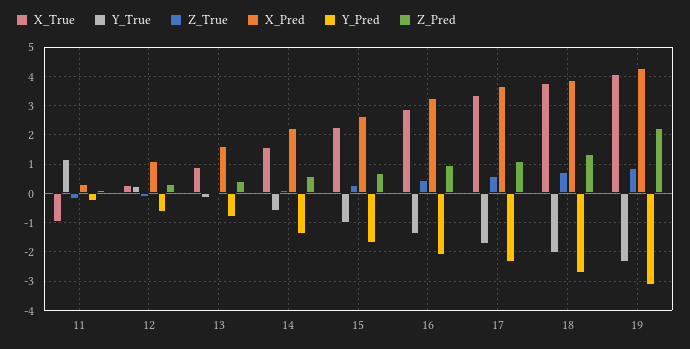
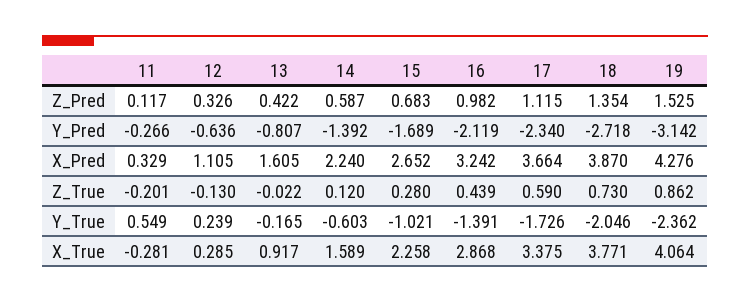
X_True, 11: -1 -> -0.281
Y_True, 11: 1.25 -> 0.549
Z_Pred, 19: 2.25 -> 1.525

